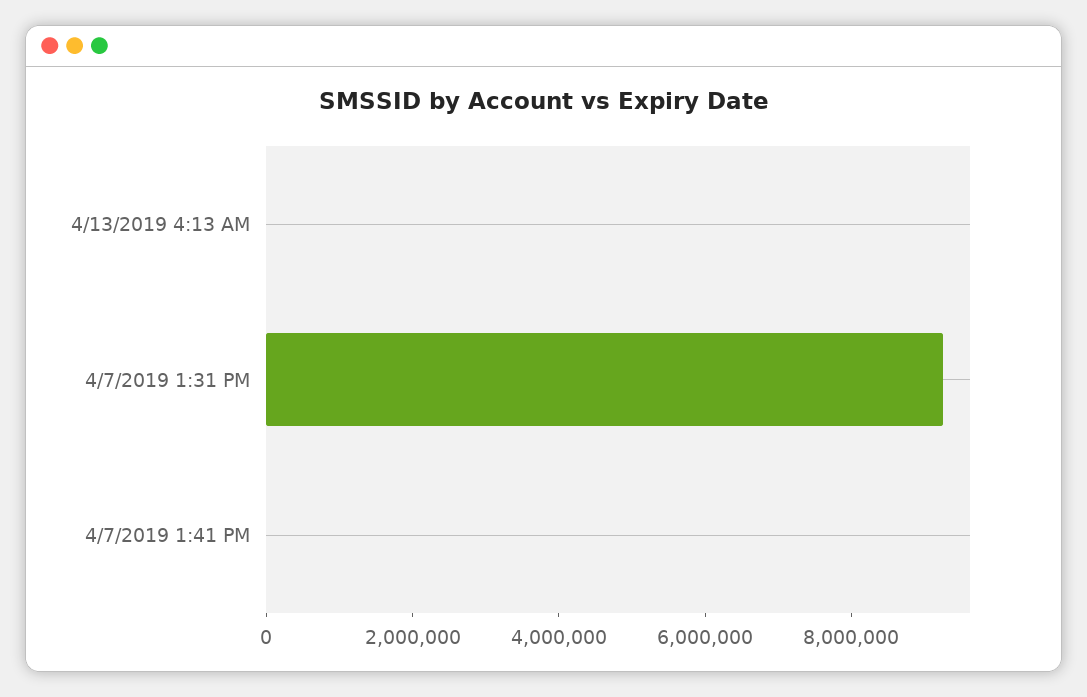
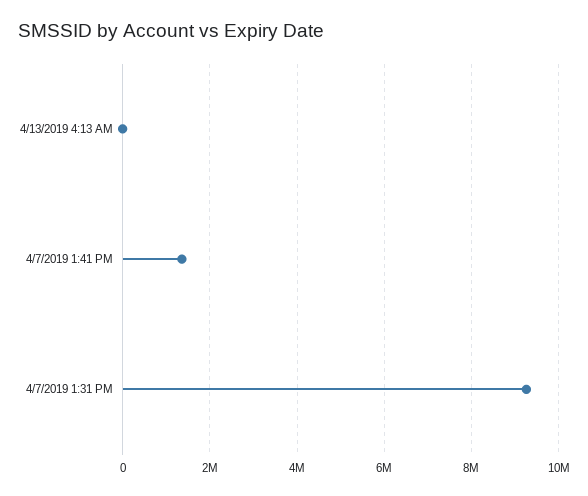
4/7/2019 1:41 PM: 0 -> 1400000

